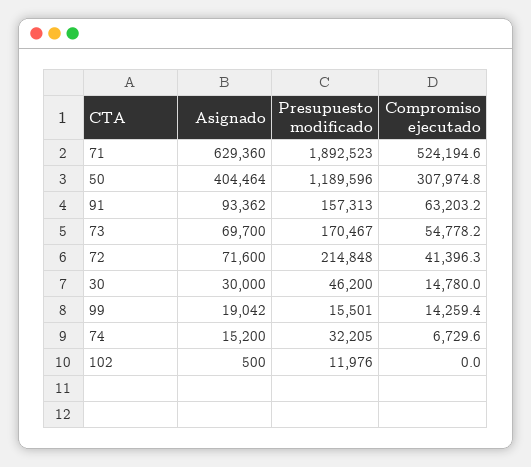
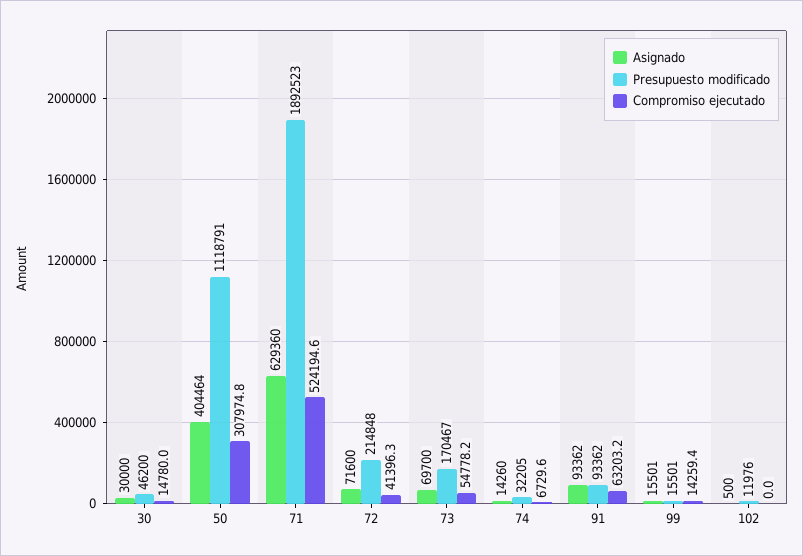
Presupuesto modificado, 50: 1189596 -> 1118791
Presupuesto modificado, 91: 157313 -> 93362
Asignado, 99: 19042 -> 15501
Asignado, 74: 15200 -> 14260

